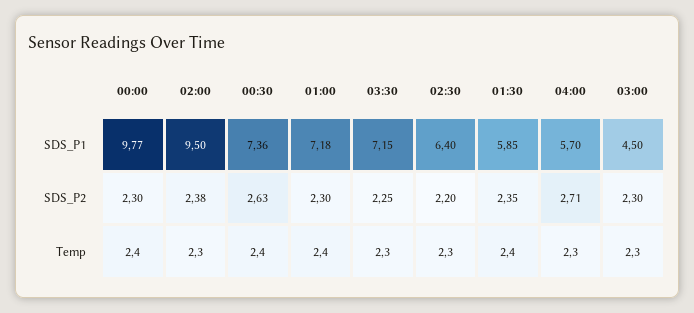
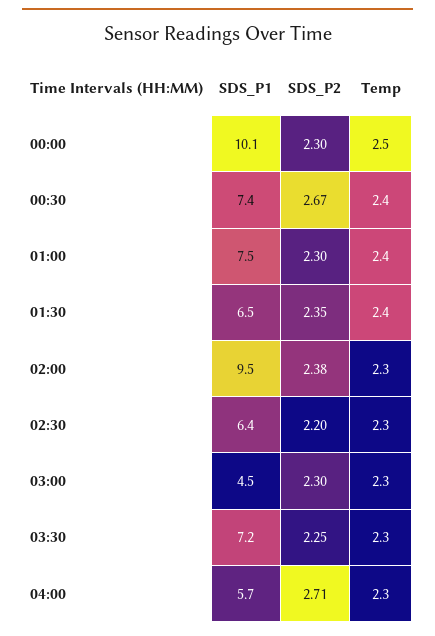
00:00, SDS_P1: 9.77 -> 10.1
01:00, SDS_P1: 7.18 -> 7.5
01:30, SDS_P1: 5.85 -> 6.5
00:30, SDS_P2: 2.63 -> 2.67
00:00, Temp: 2.4 -> 2.5

